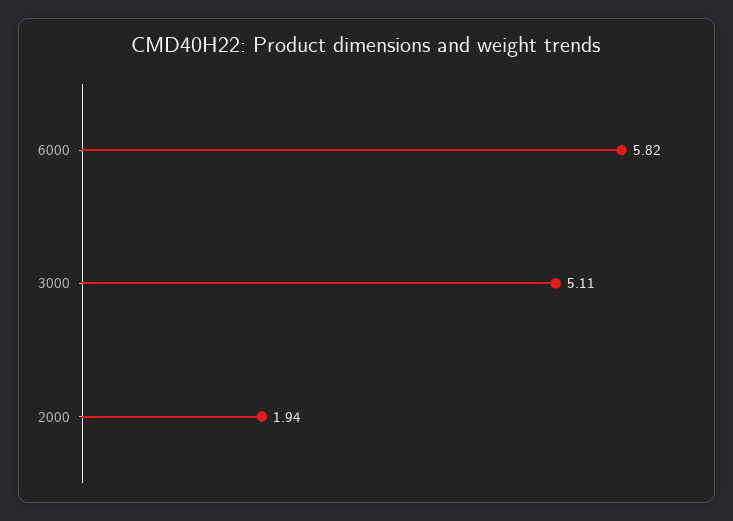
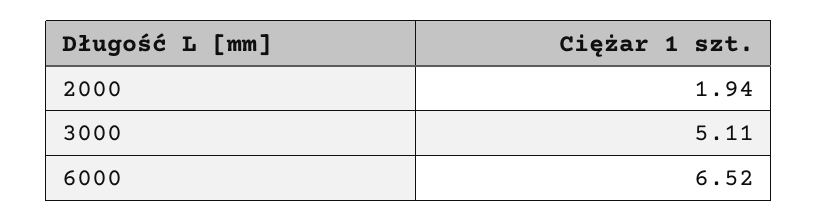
6000: 5.82 -> 6.52

